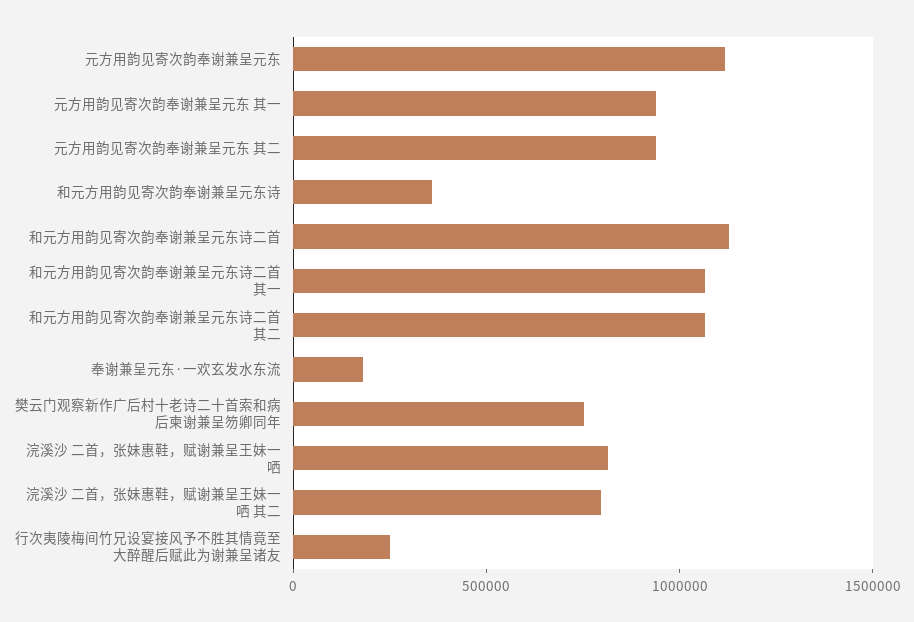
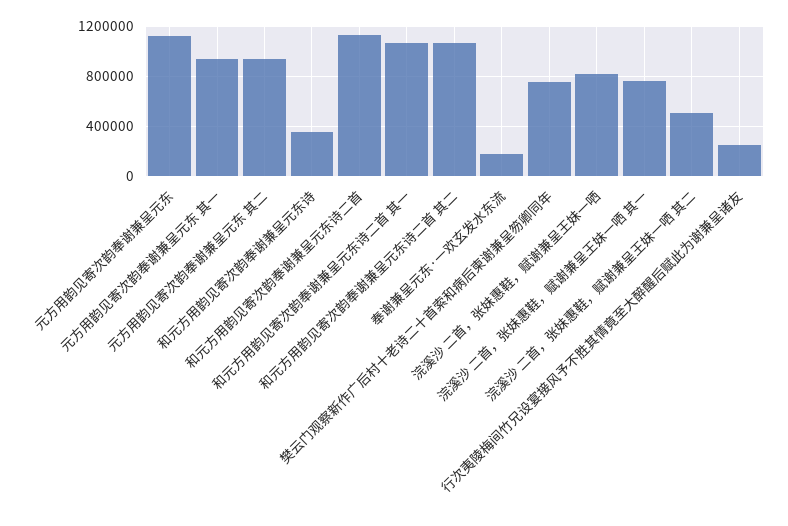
浣溪沙 二首，张妹惠鞋，赋谢兼呈王妹一哂 其二: 800000 -> 500000
浣溪沙 二首，张妹惠鞋，赋谢兼呈王妹一哂 其一: none -> 750000

